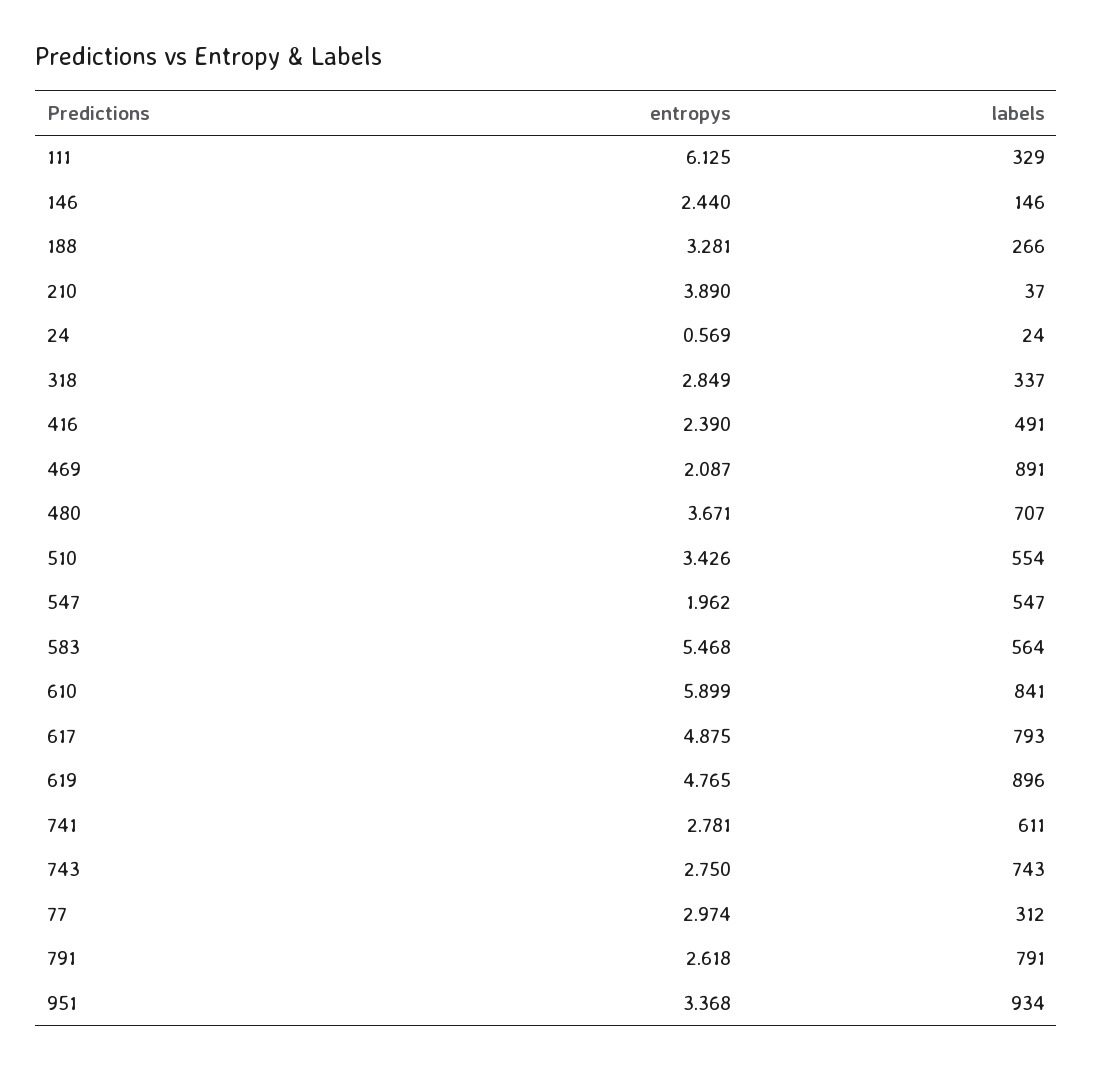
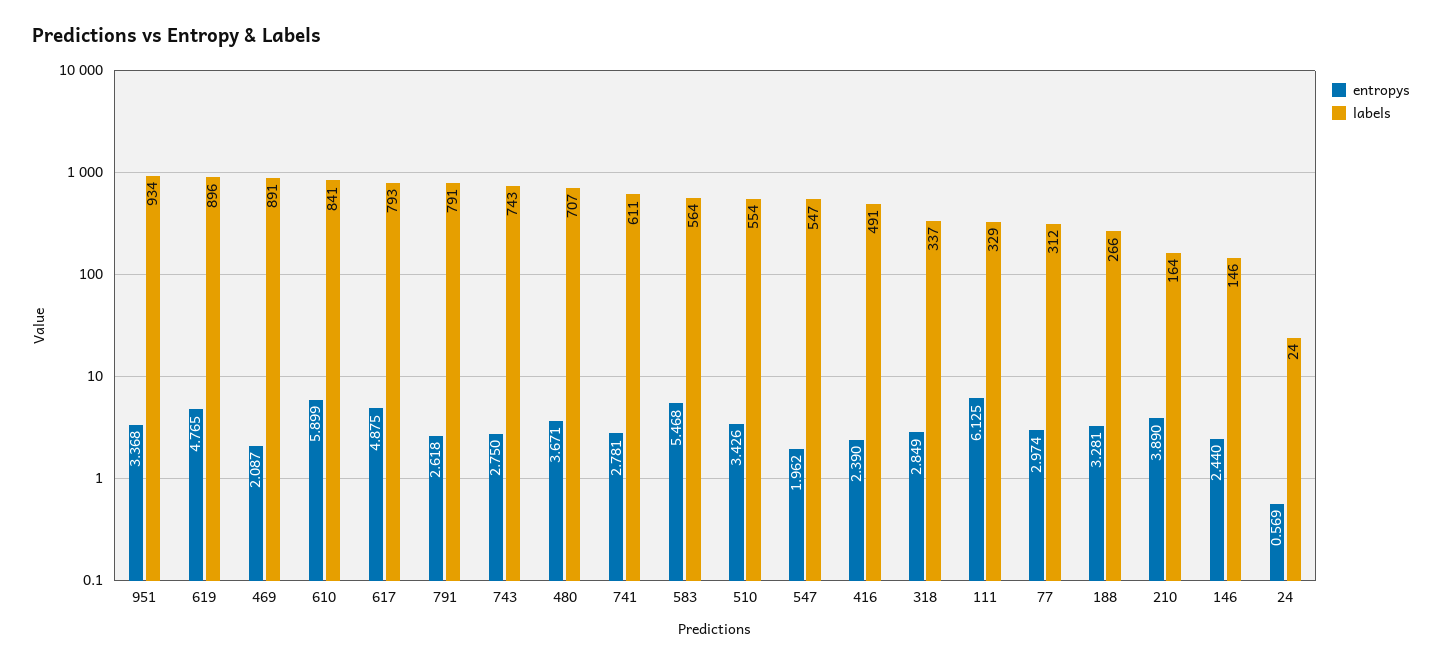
labels, 210: 37 -> 164

